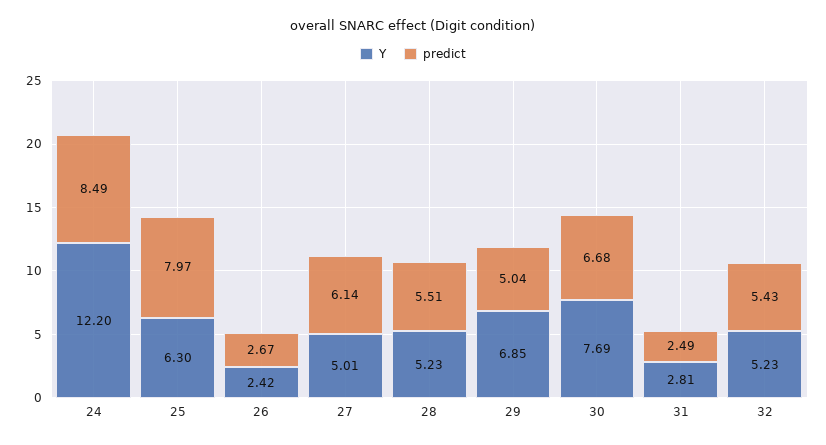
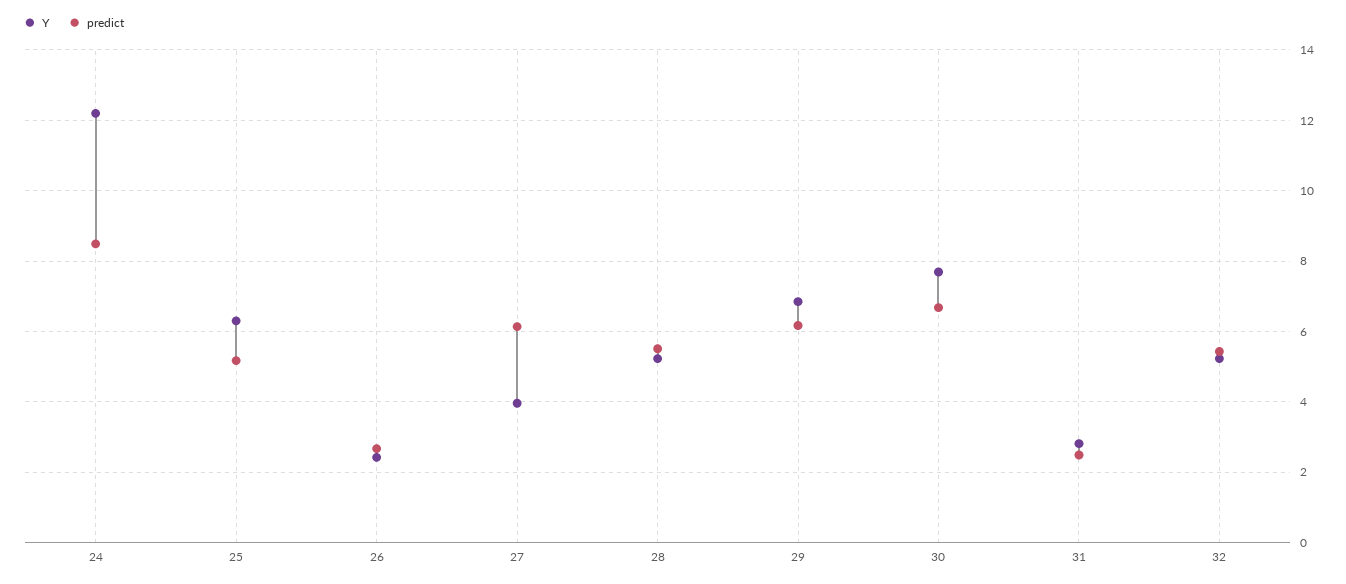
predict, 25: 7.97 -> 5.2
Y, 27: 5.01 -> 4
predict, 29: 5.04 -> 6.2

